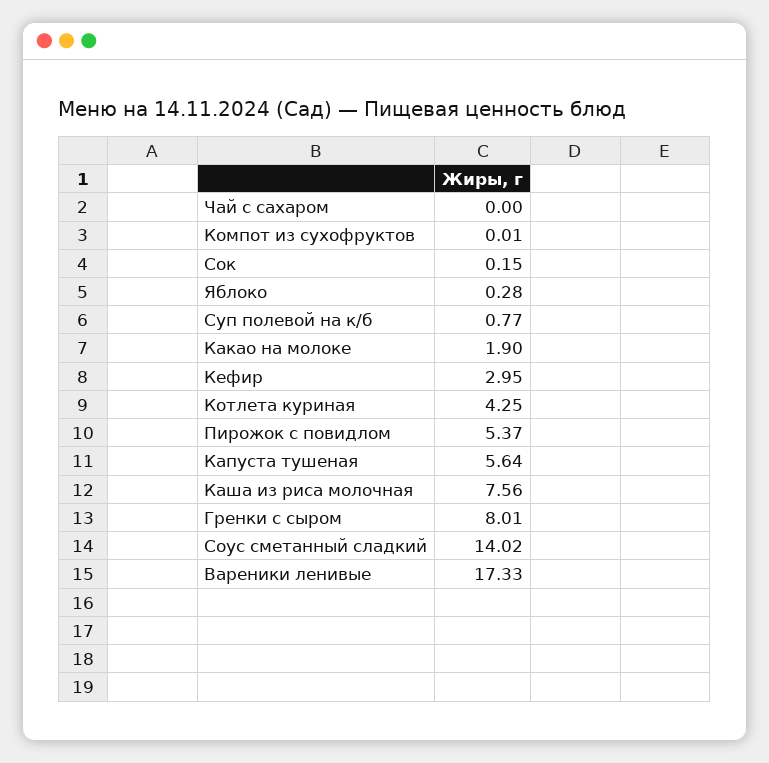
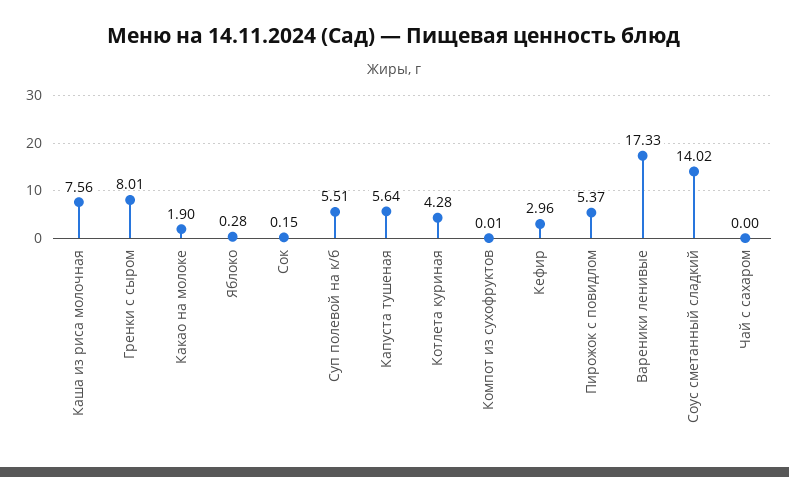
Суп полевой на к/б: 0.77 -> 5.51
Кефир: 2.95 -> 2.96
Котлета куриная: 4.25 -> 4.28

